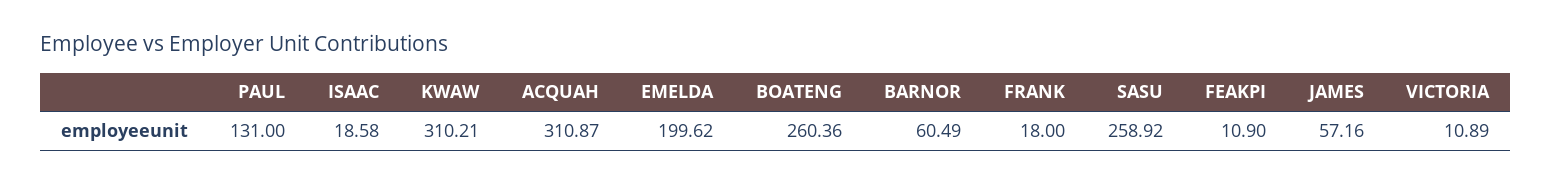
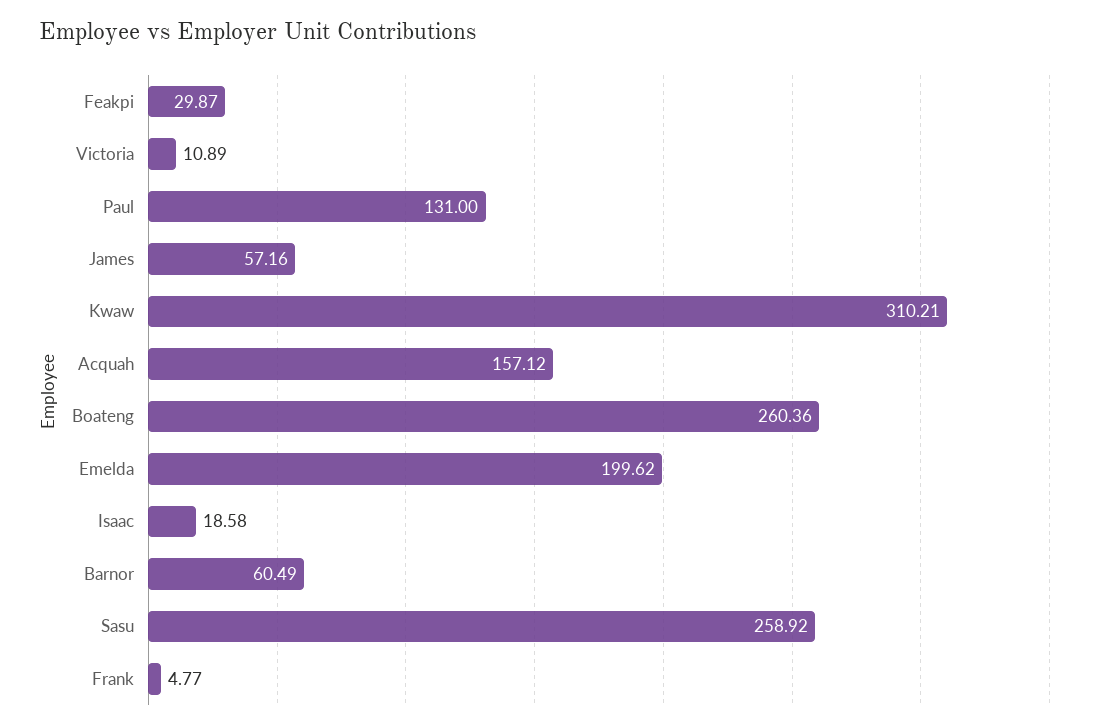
ACQUAH: 310.87 -> 157.12
FRANK: 18 -> 4.77
FEAKPI: 10.9 -> 29.87

